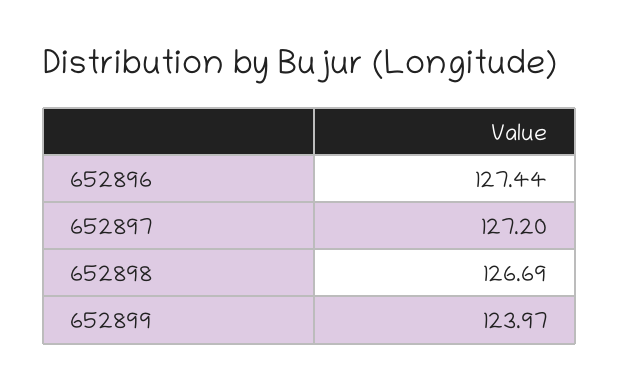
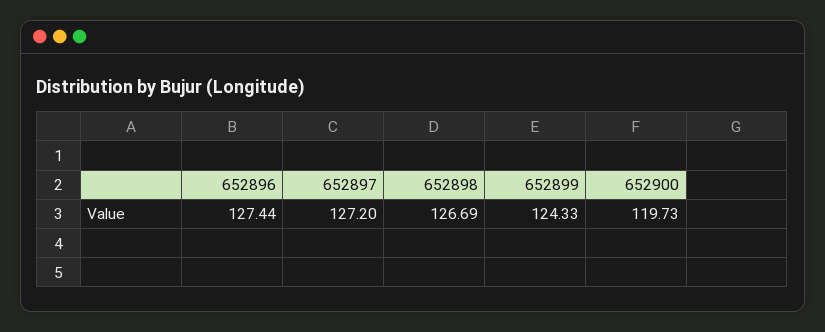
652899: 123.97 -> 124.33
652900: none -> 119.73

